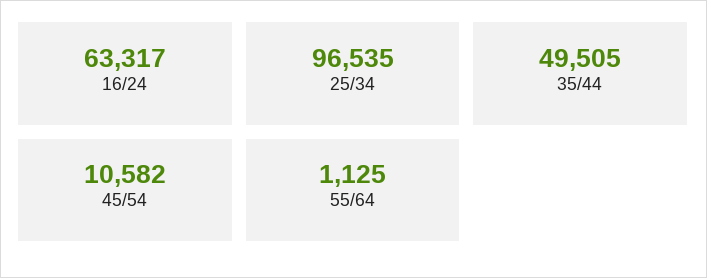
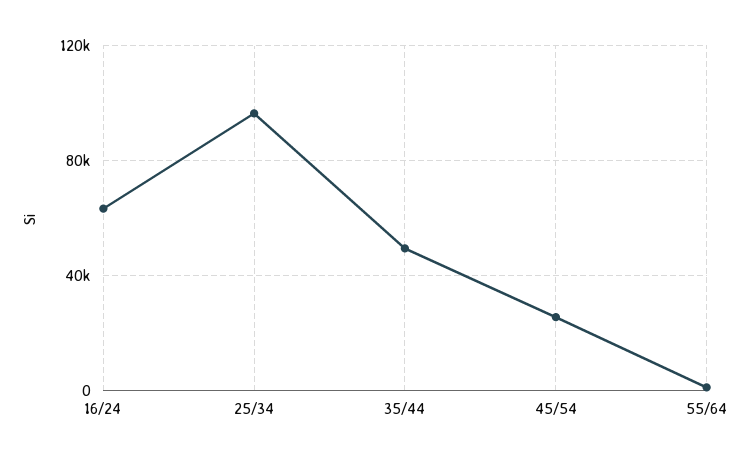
45/54: 10582 -> 25000

